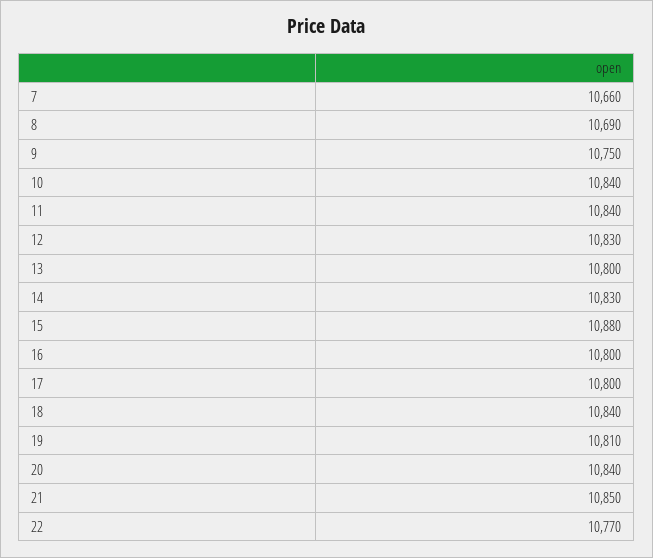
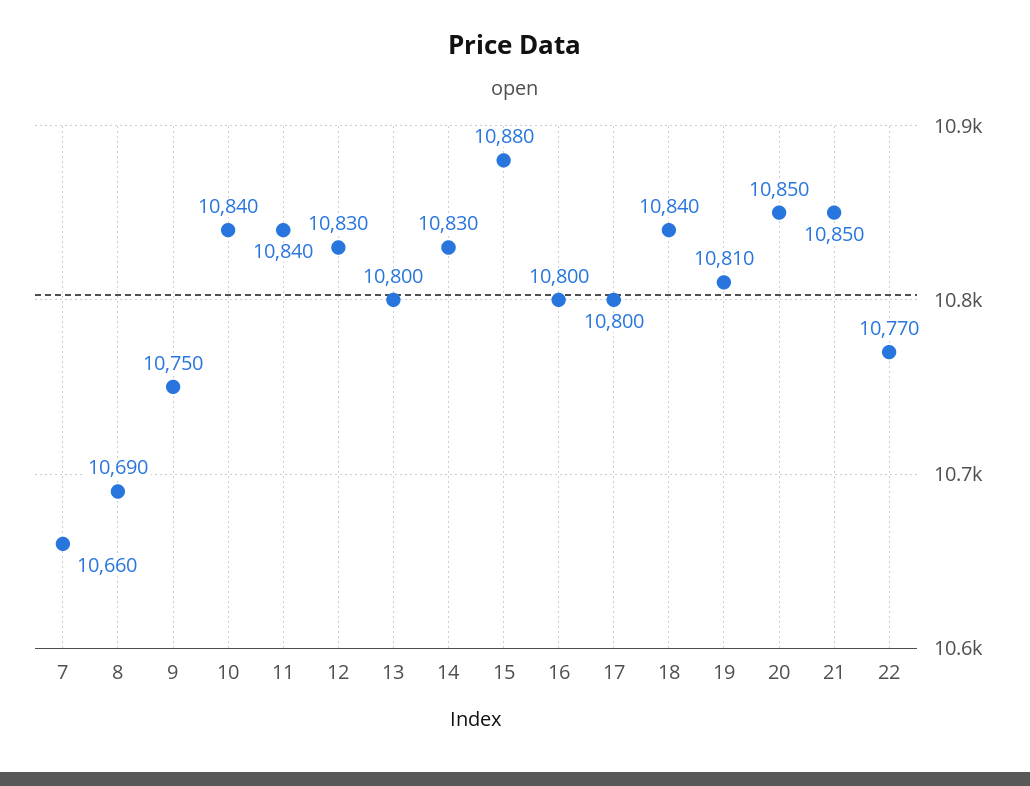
20: 10840 -> 10850

